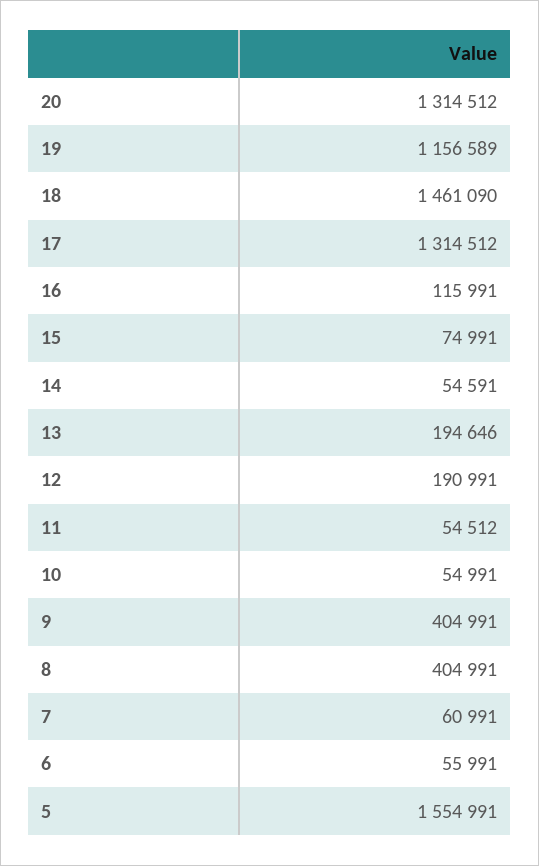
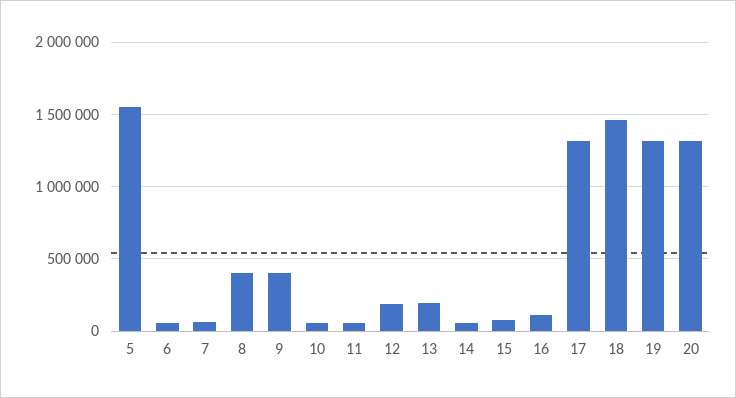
19: 1156589 -> 1300000

